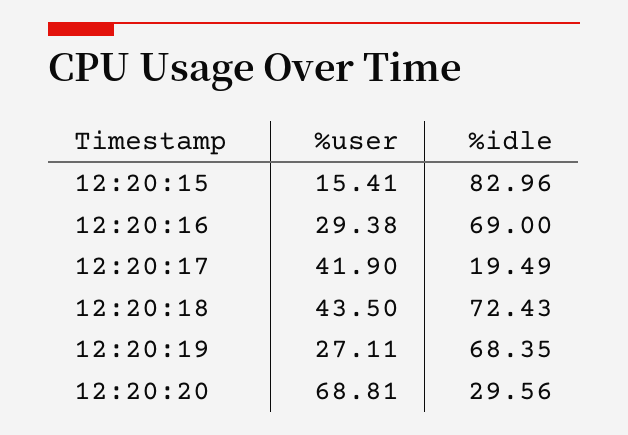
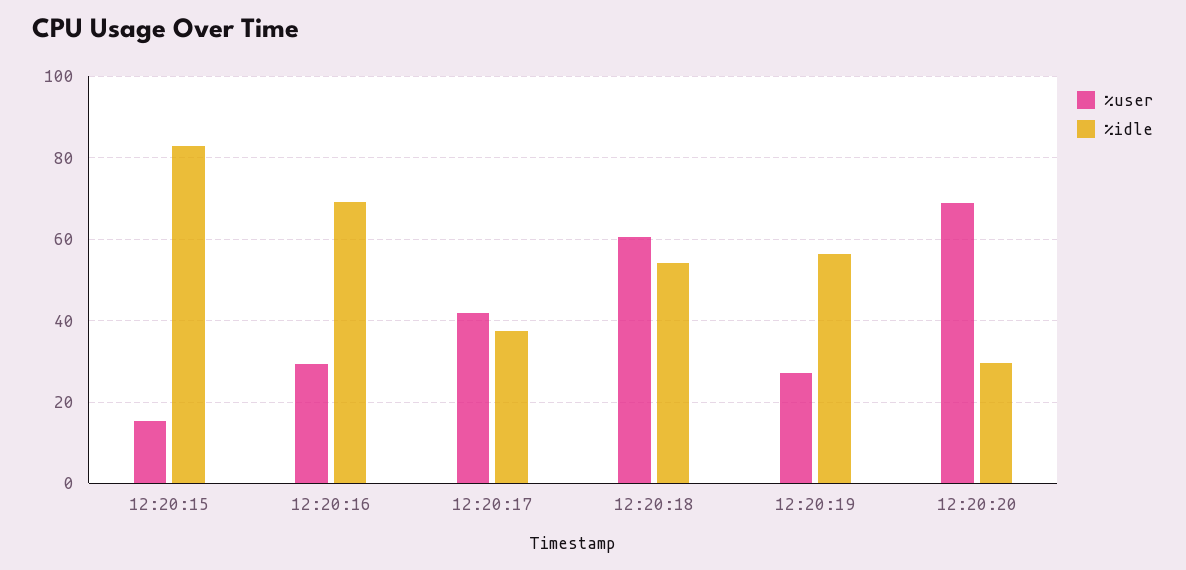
%idle, 12:20:17: 19.49 -> 38
%user, 12:20:18: 43.5 -> 60
%idle, 12:20:18: 72.43 -> 54
%idle, 12:20:19: 68.35 -> 56

